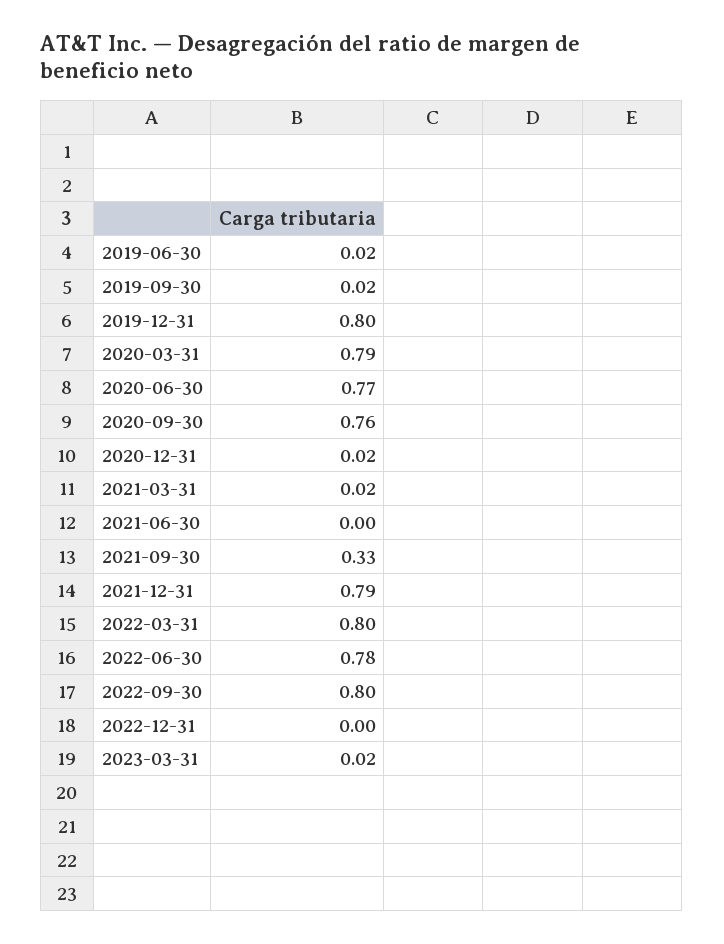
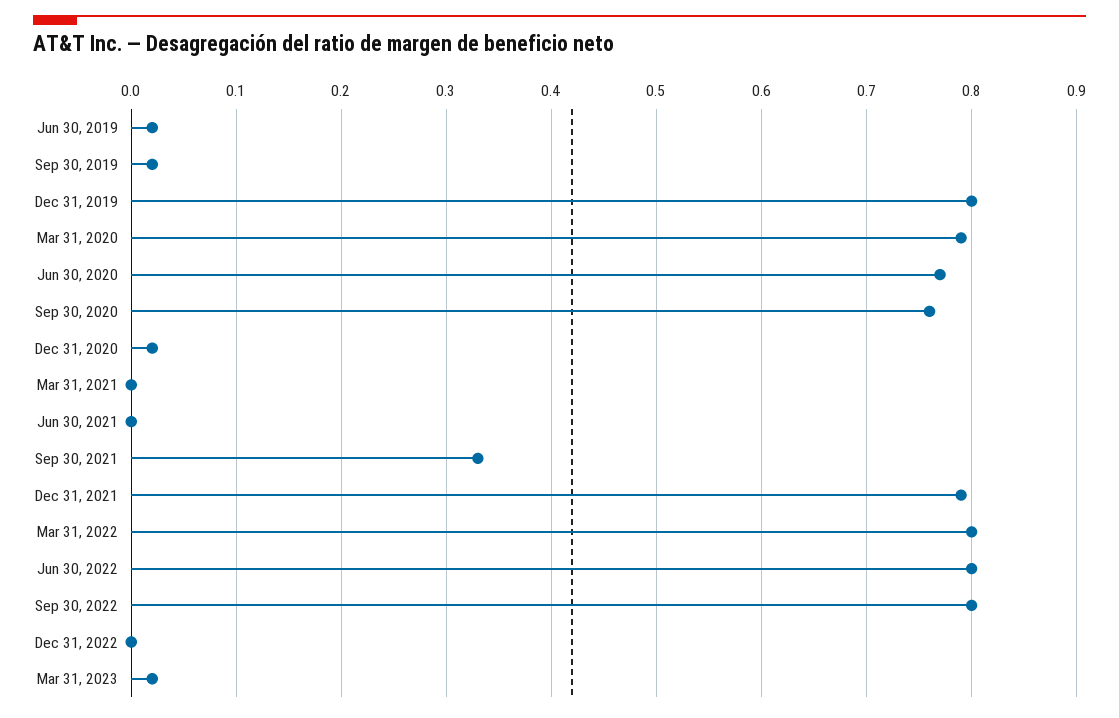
2021-03-31: 0.02 -> 0
2022-06-30: 0.78 -> 0.8

